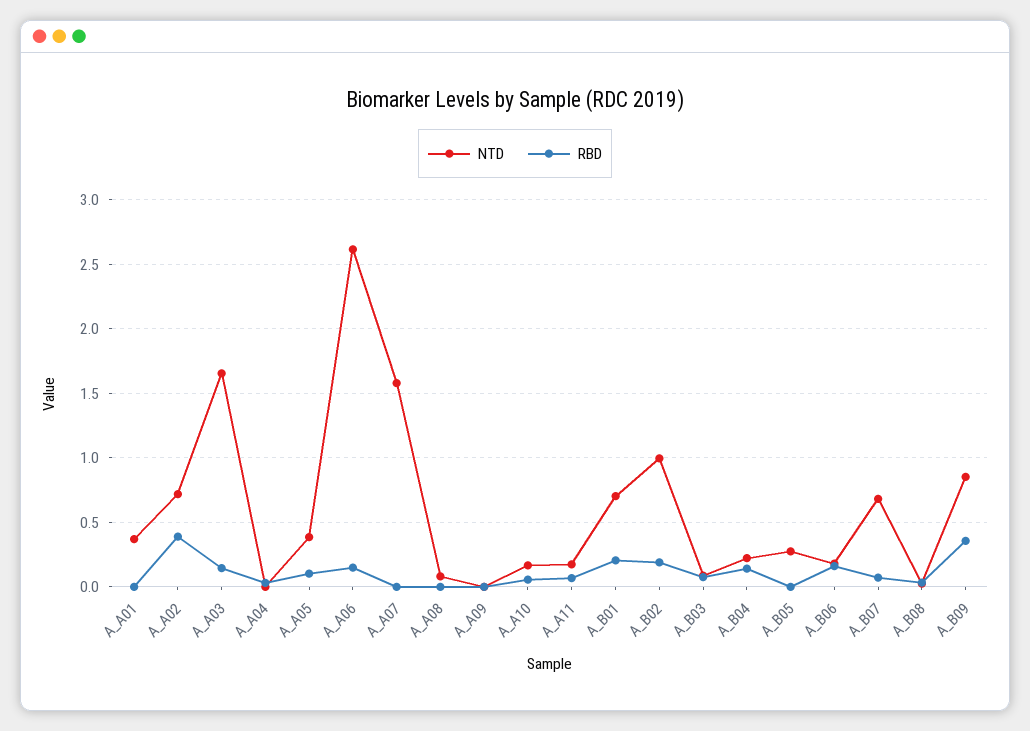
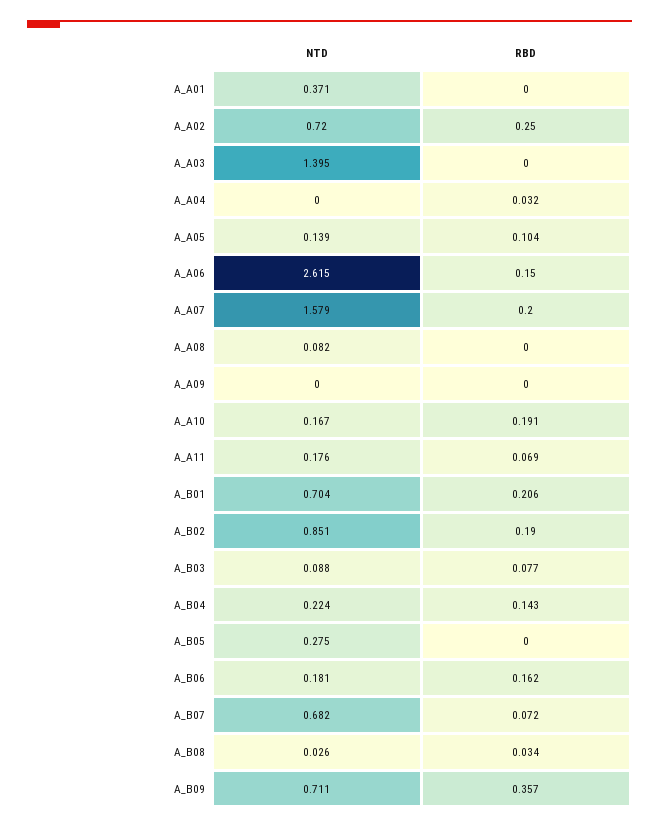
RBD, A_A02: 0.4 -> 0.25
NTD, A_A03: 1.65 -> 1.395
RBD, A_A03: 0.15 -> 0
NTD, A_A05: 0.4 -> 0.139
RBD, A_A07: 0 -> 0.2
RBD, A_A10: 0.05 -> 0.191
NTD, A_B02: 1 -> 0.851
NTD, A_B09: 0.85 -> 0.711

